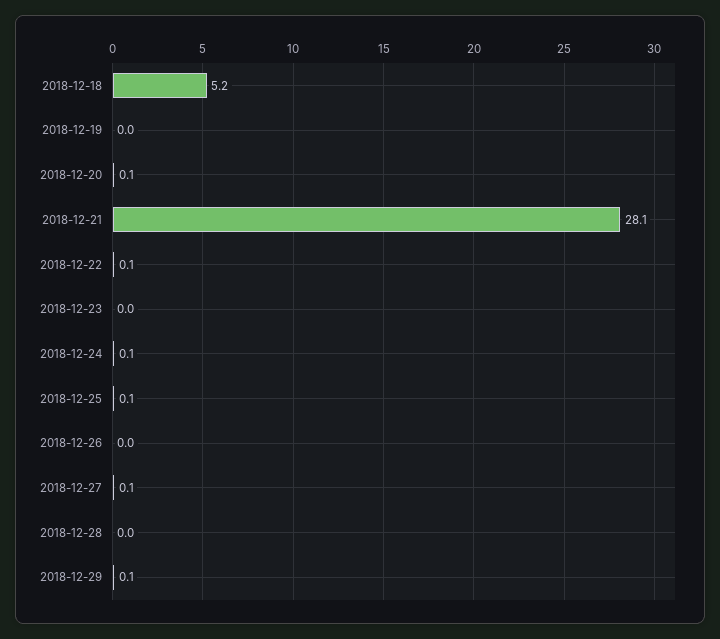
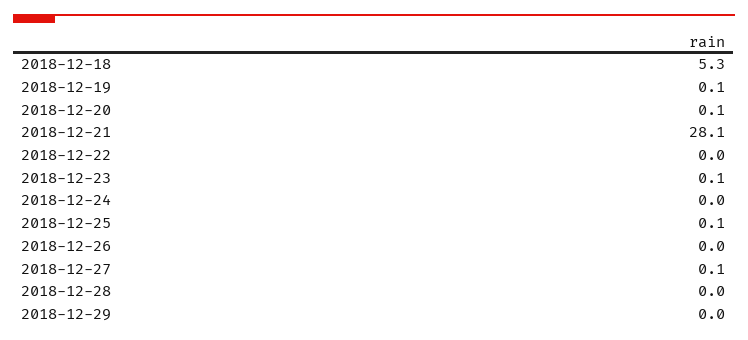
2018-12-18: 5.2 -> 5.3
2018-12-19: 0 -> 0.1
2018-12-22: 0.1 -> 0
2018-12-23: 0 -> 0.1
2018-12-24: 0.1 -> 0
2018-12-29: 0.1 -> 0

